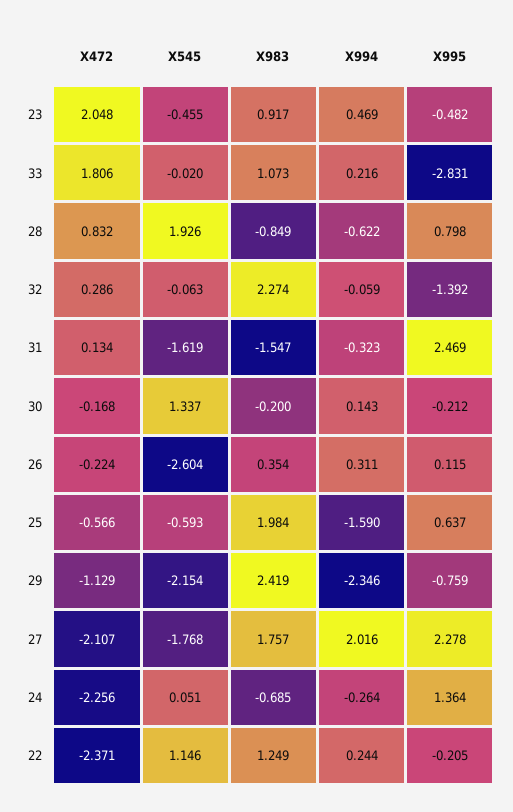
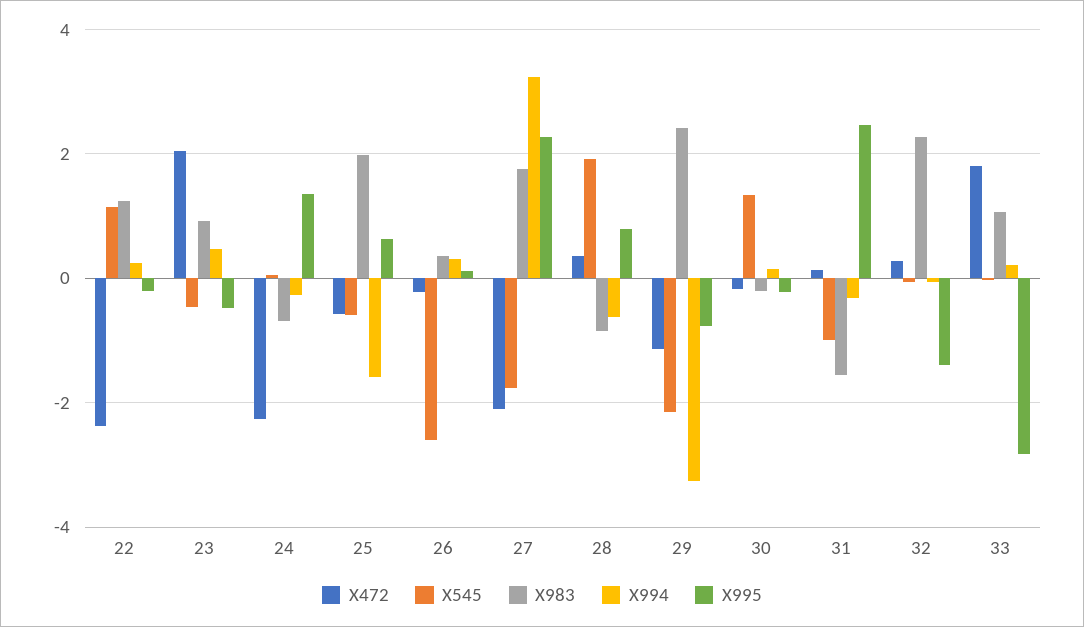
X472, 28: 0.832 -> 0.4
X545, 31: -1.619 -> -1
X994, 29: -2.346 -> -3.2
X994, 27: 2.016 -> 3.2

